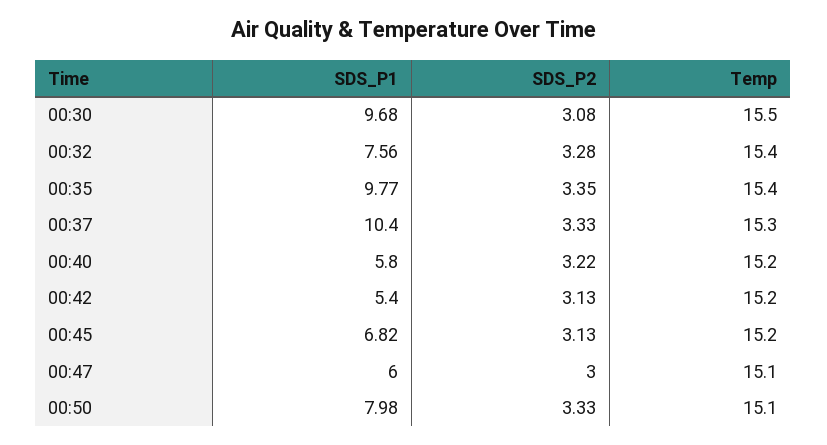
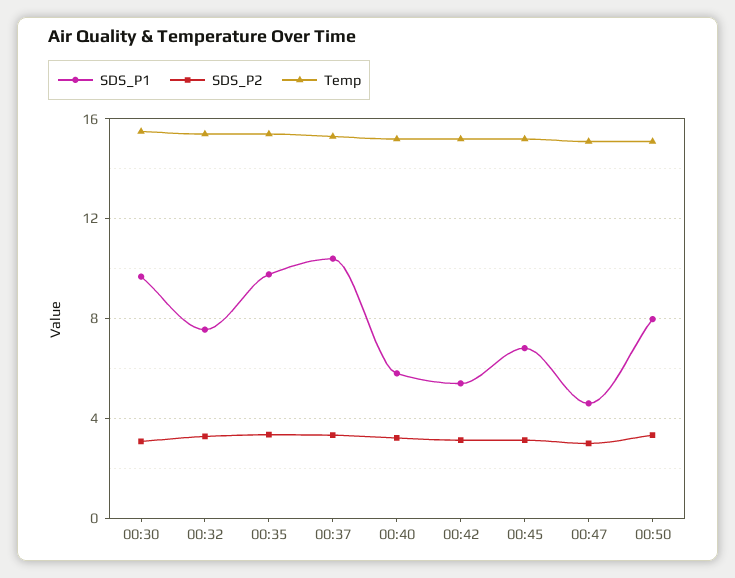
SDS_P1, 00:47: 6 -> 4.5

